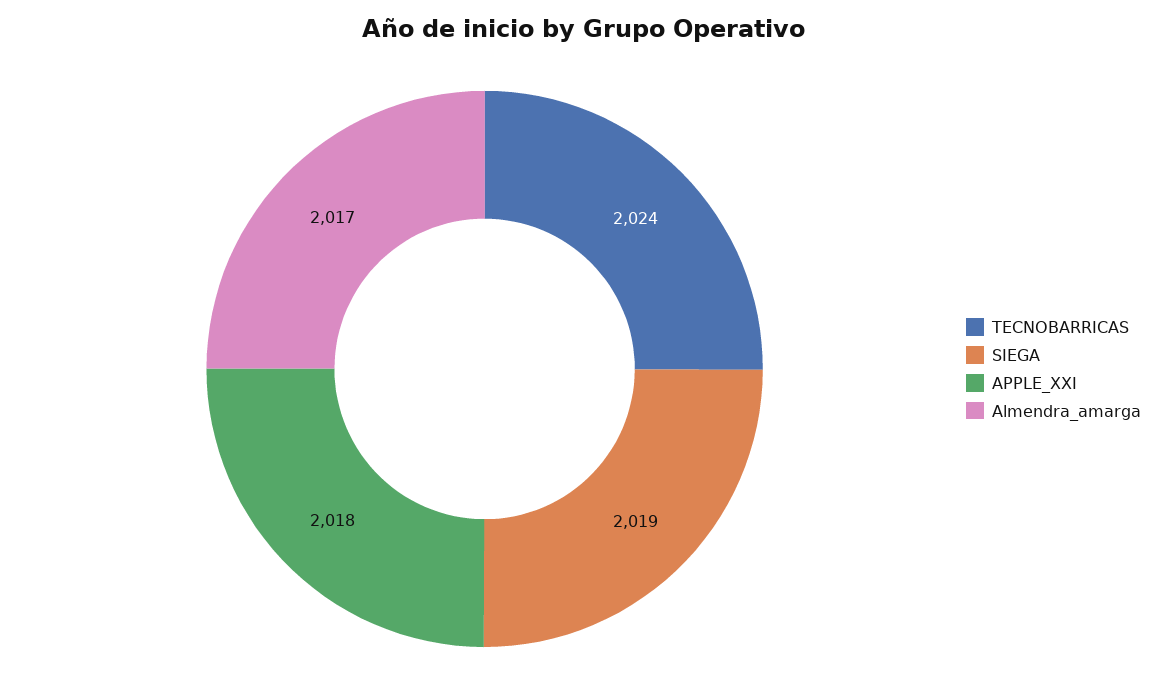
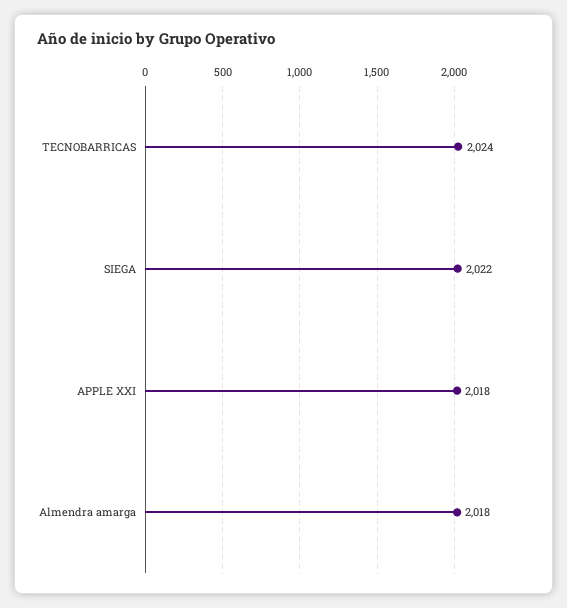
SIEGA: 2019 -> 2022
Almendra_amarga: 2017 -> 2018

